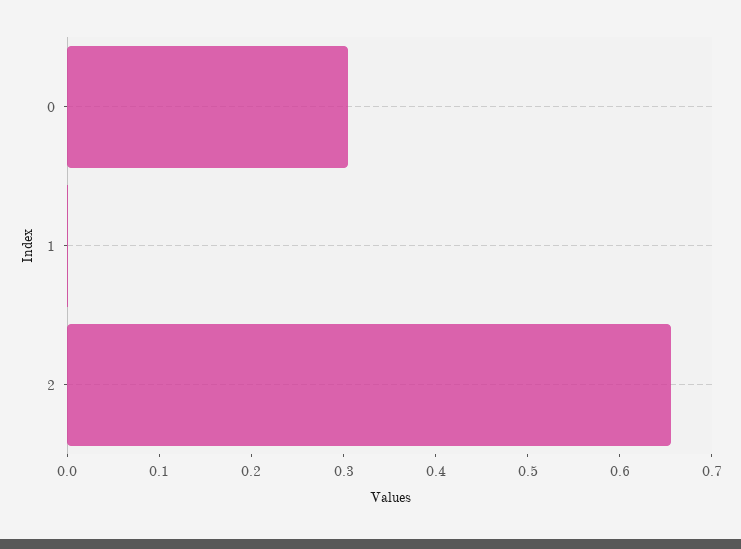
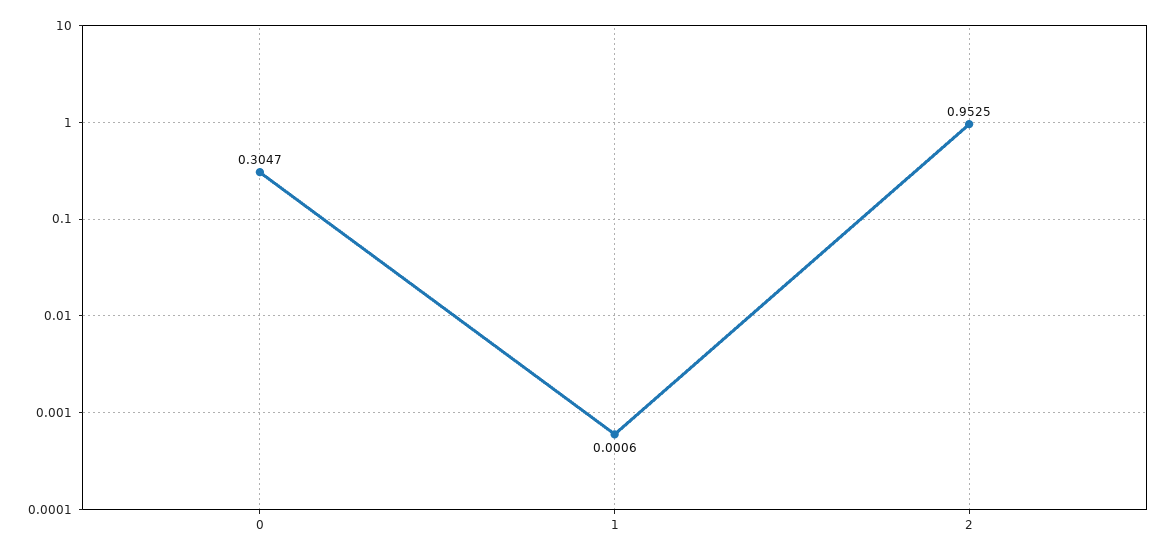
2: 0.66 -> 0.9525

